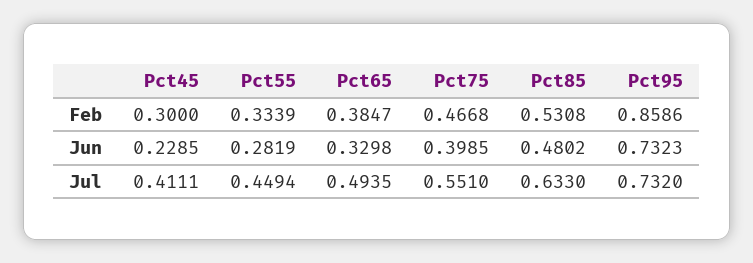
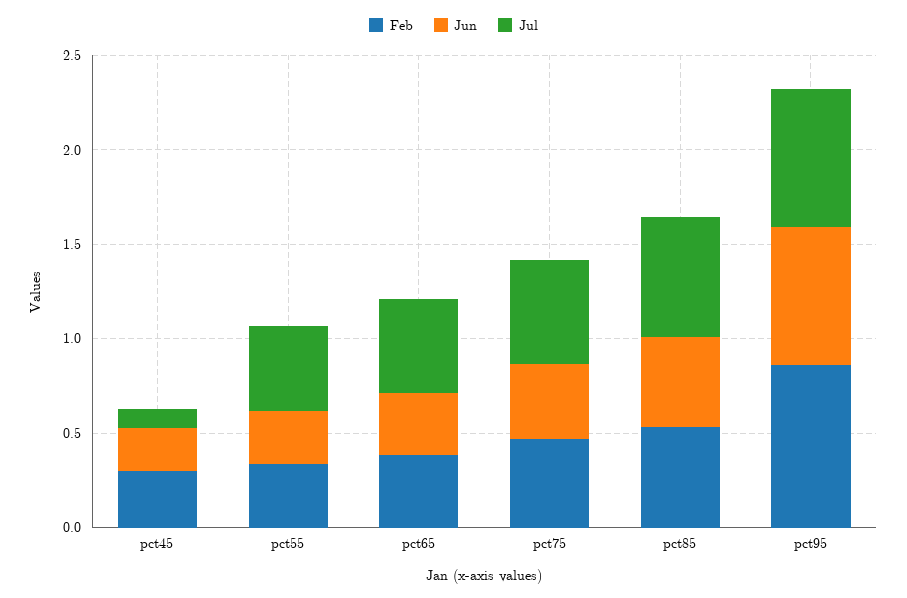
Jul, Pct45: 0.4111 -> 0.1

